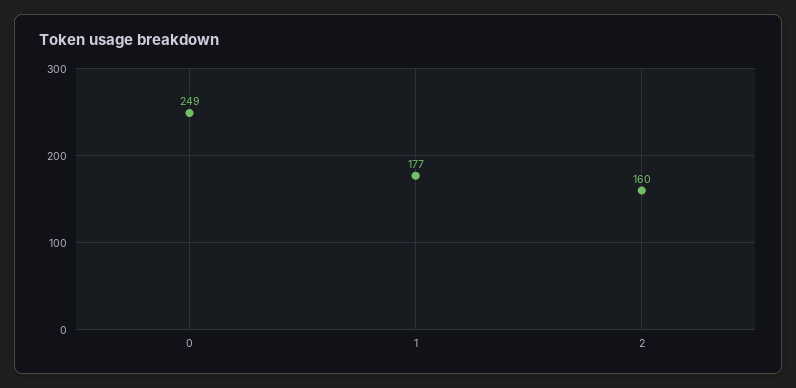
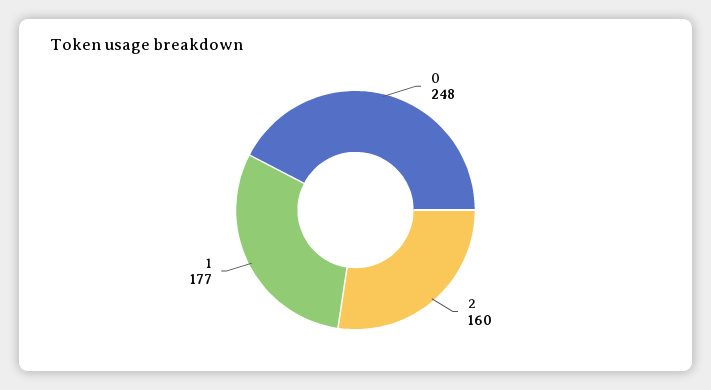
0: 249 -> 248

